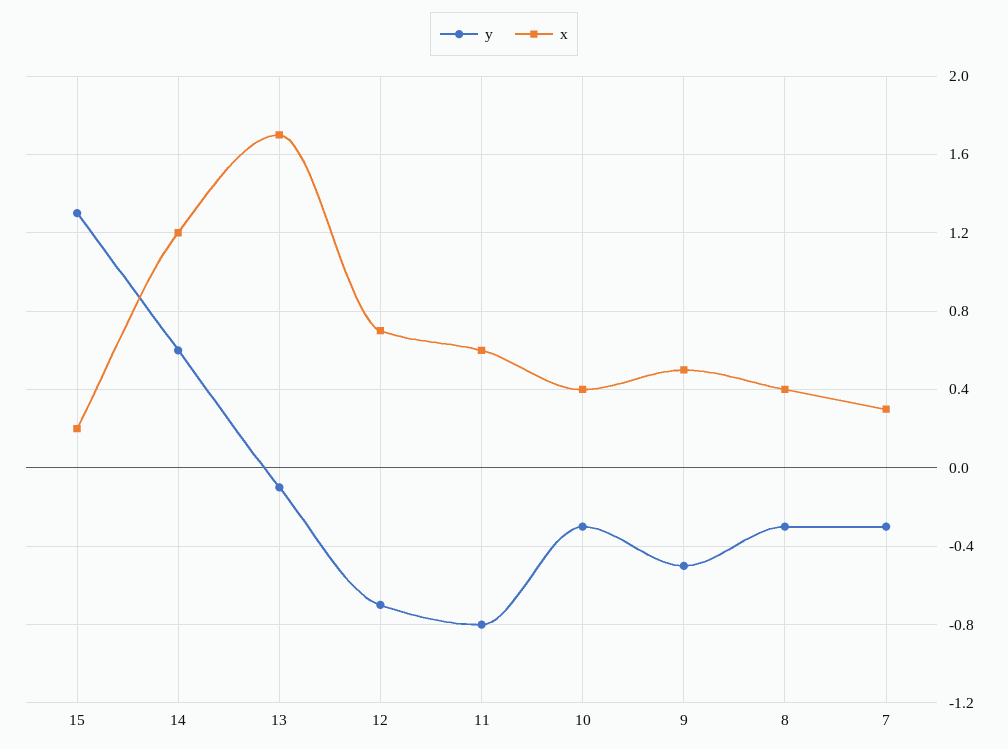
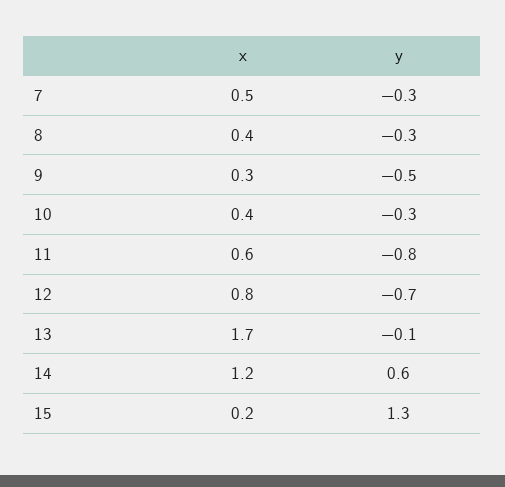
x, 12: 0.7 -> 0.8
x, 9: 0.5 -> 0.3
x, 7: 0.3 -> 0.5

